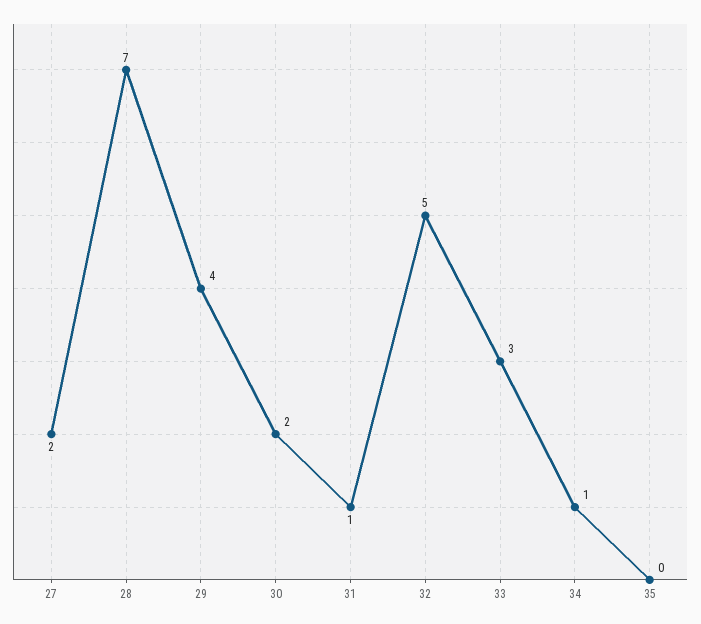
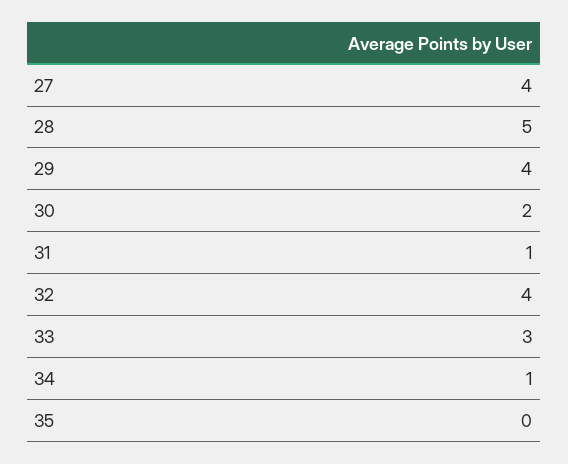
27: 2 -> 4
28: 7 -> 5
32: 5 -> 4

